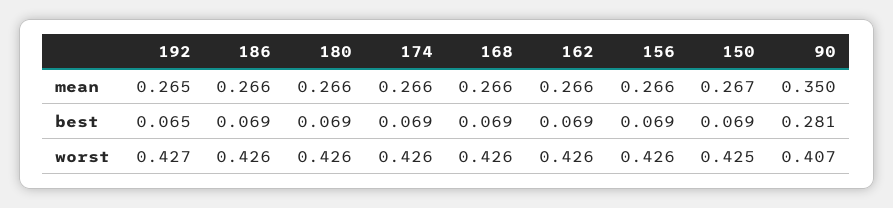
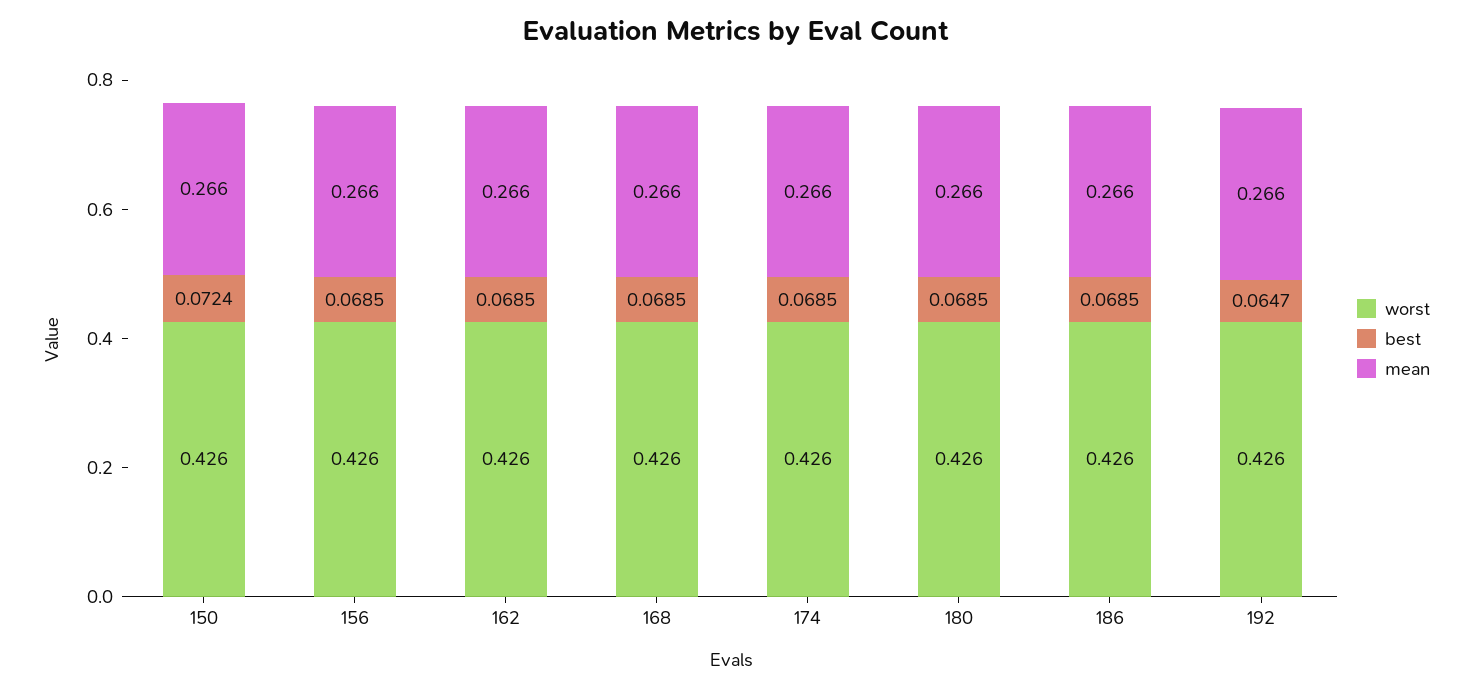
mean, 192: 0.265 -> 0.266
mean, 150: 0.267 -> 0.266
mean, 90: 0.35 -> none
best, 150: 0.069 -> 0.0724
best, 90: 0.281 -> none
worst, 192: 0.427 -> 0.426
worst, 150: 0.425 -> 0.426
worst, 90: 0.407 -> none

